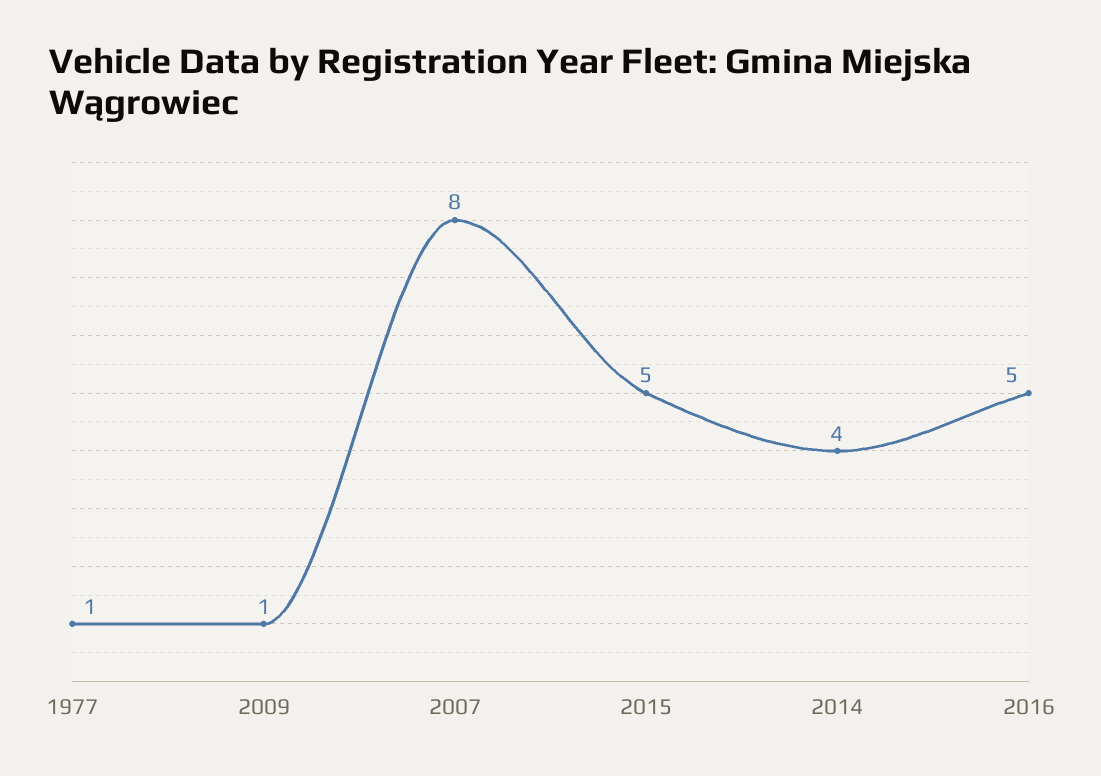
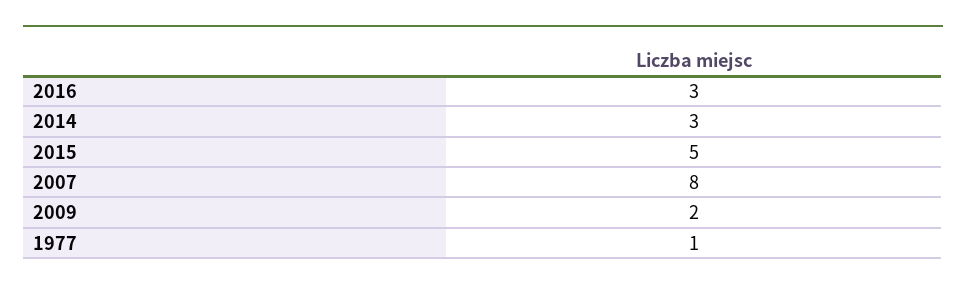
2009: 1 -> 2
2014: 4 -> 3
2016: 5 -> 3

